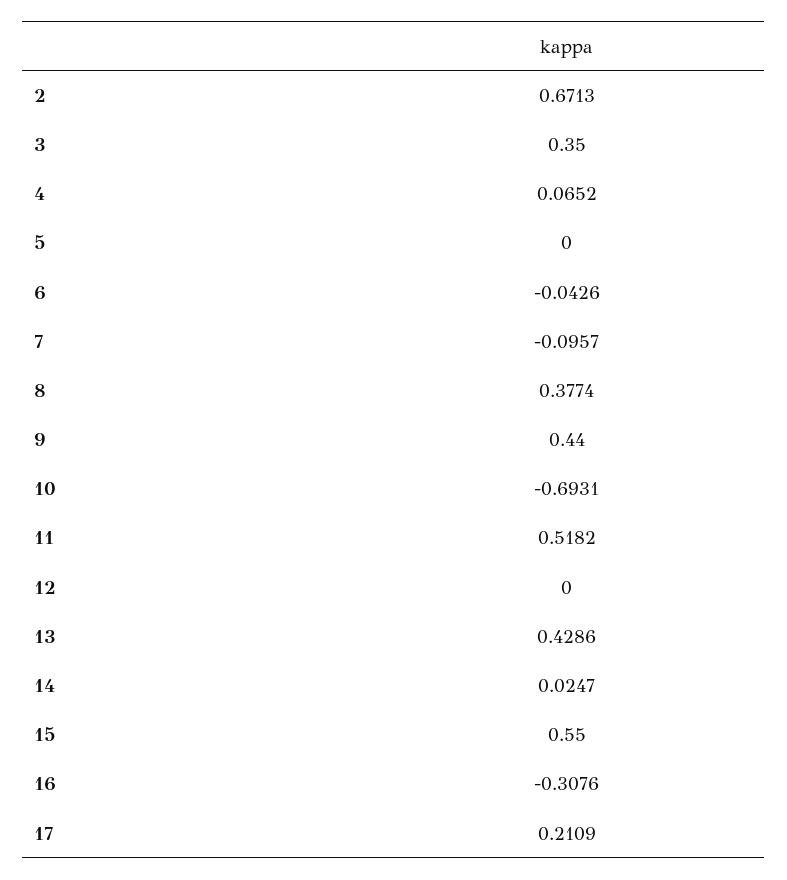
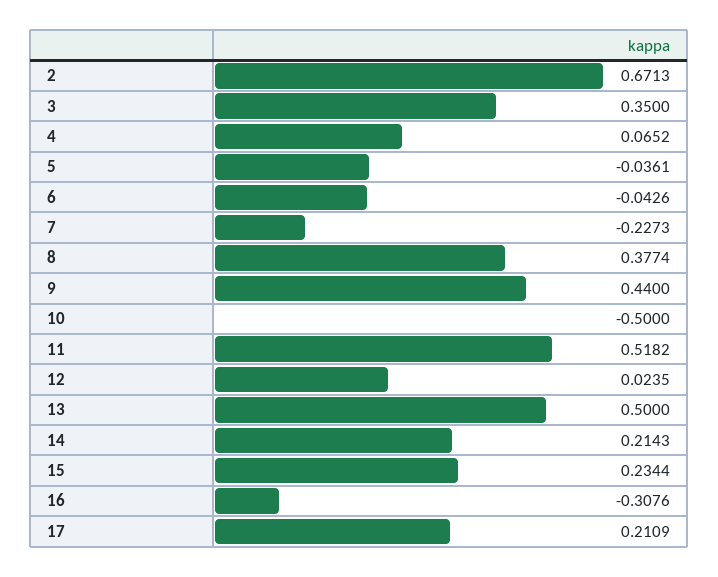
5: 0 -> -0.0361
7: -0.0957 -> -0.2273
10: -0.6931 -> -0.5
12: 0 -> 0.0235
13: 0.4286 -> 0.5
14: 0.0247 -> 0.2143
15: 0.55 -> 0.2344

